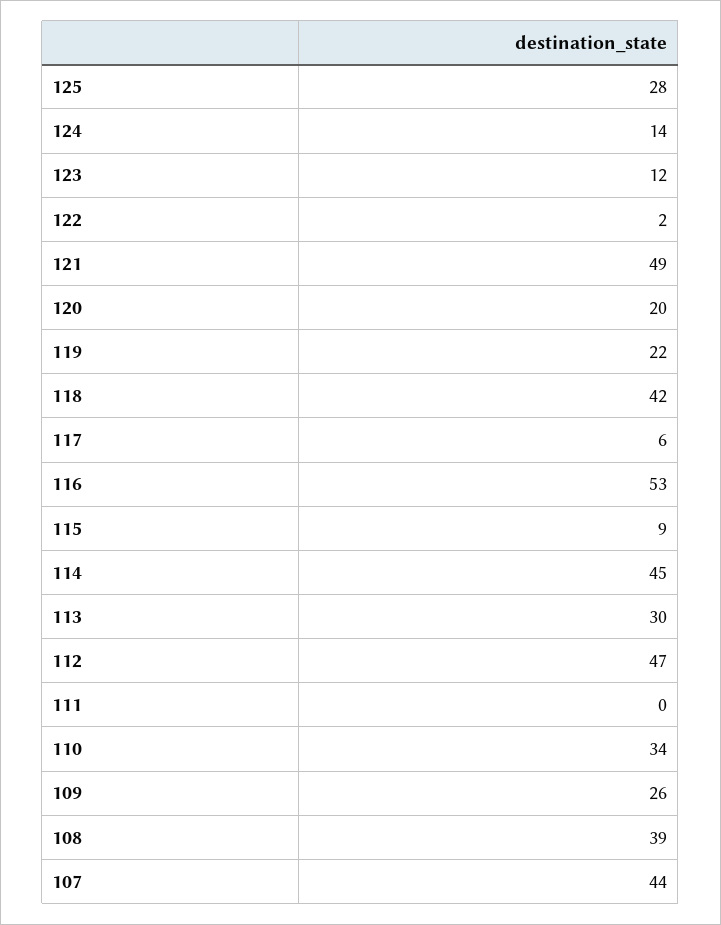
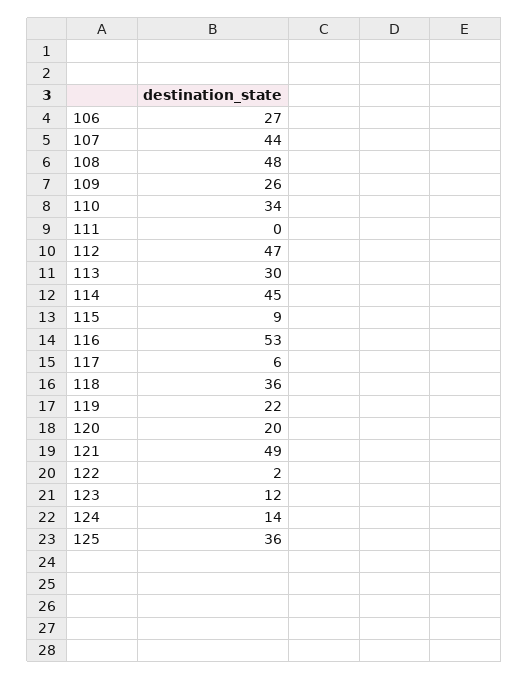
125: 28 -> 36
118: 42 -> 36
108: 39 -> 48
106: none -> 27

